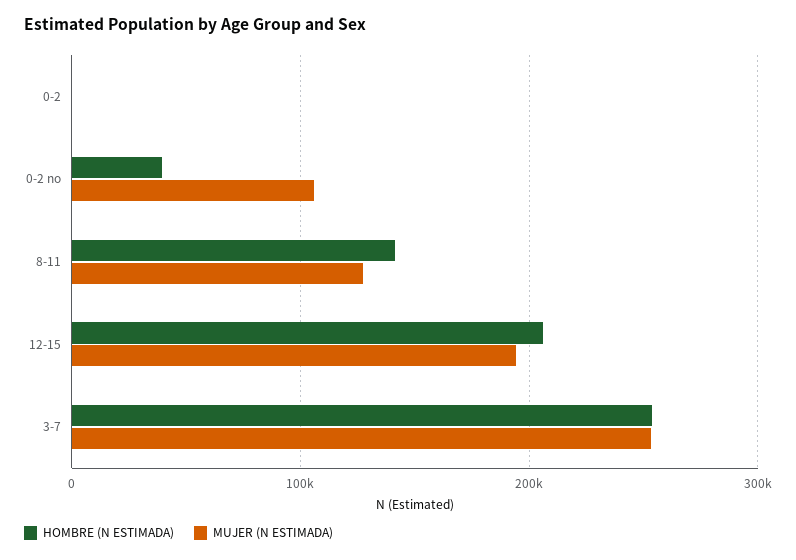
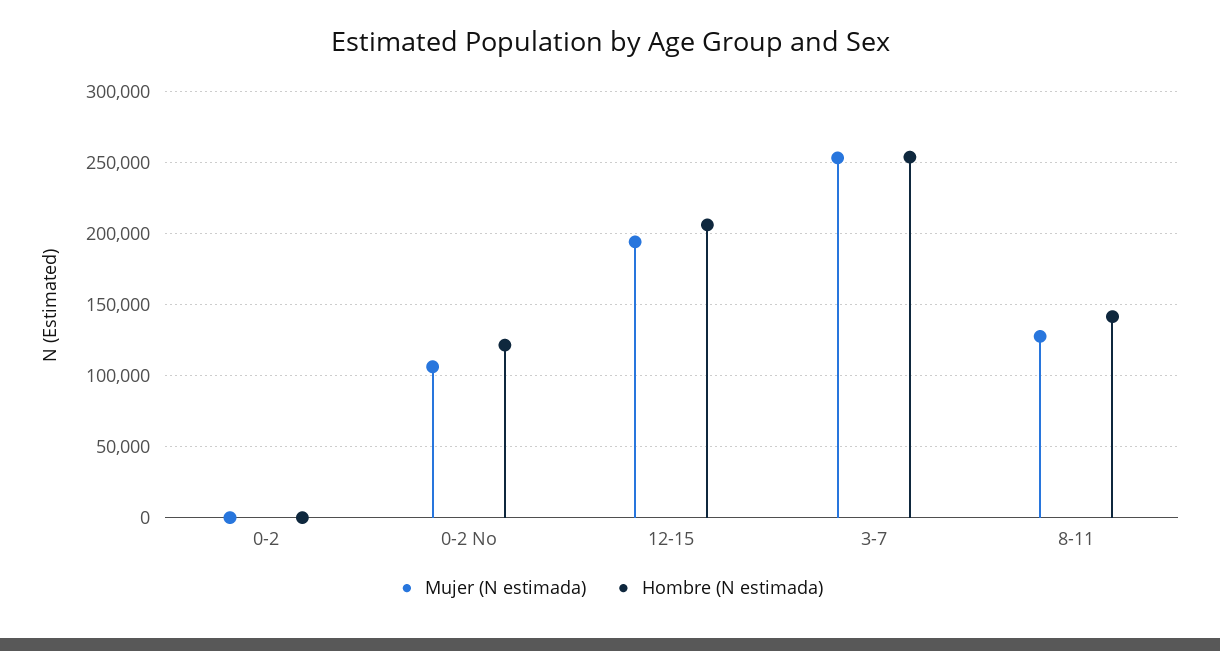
HOMBRE (N ESTIMADA), 0-2 no: 40000 -> 120000

